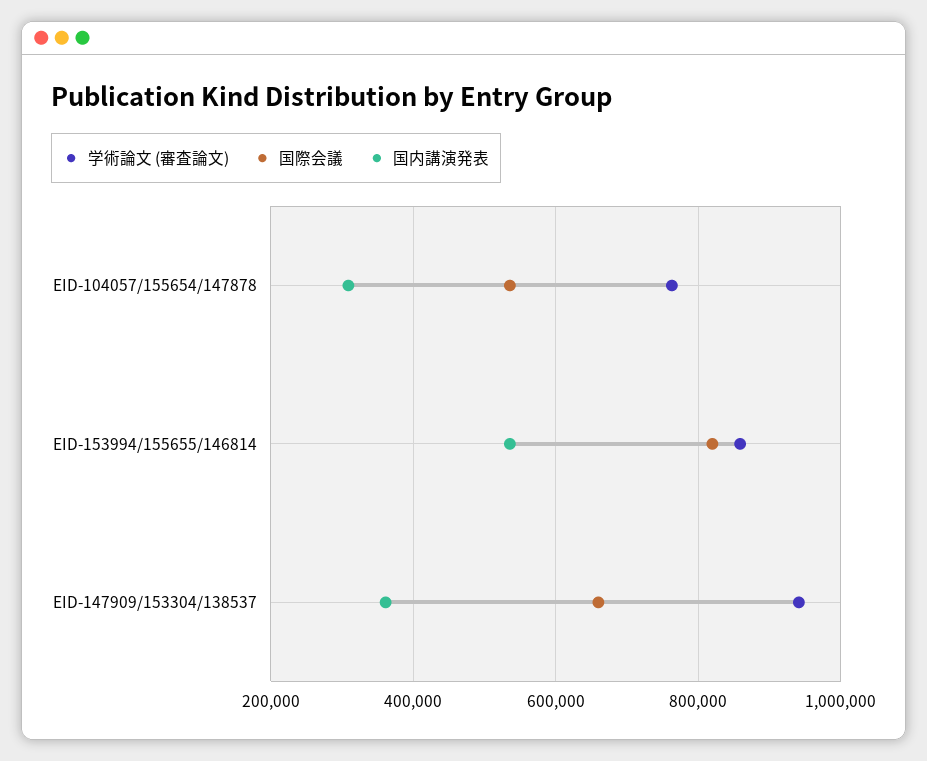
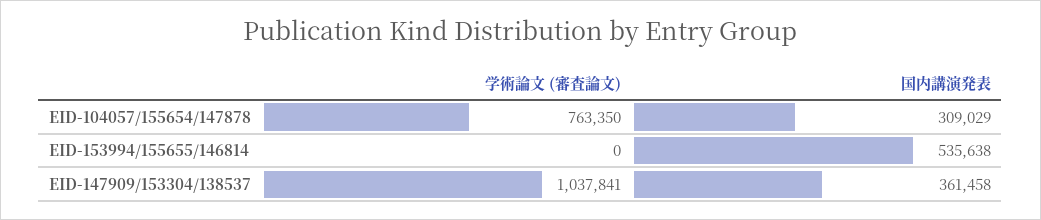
国際会議, EID-104057/155654/147878: 540000 -> none
学術論文 (審査論文), EID-153994/155655/146814: 860000 -> 0
国際会議, EID-153994/155655/146814: 820000 -> none
学術論文 (審査論文), EID-147909/153304/138537: 940000 -> 1037841
国際会議, EID-147909/153304/138537: 660000 -> none

